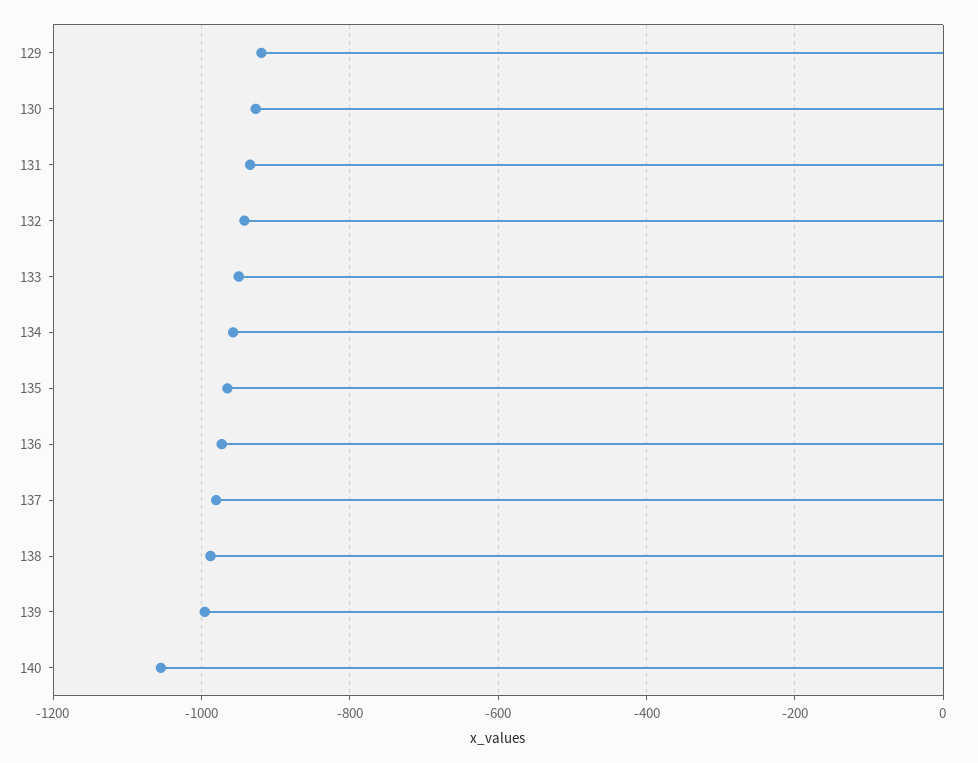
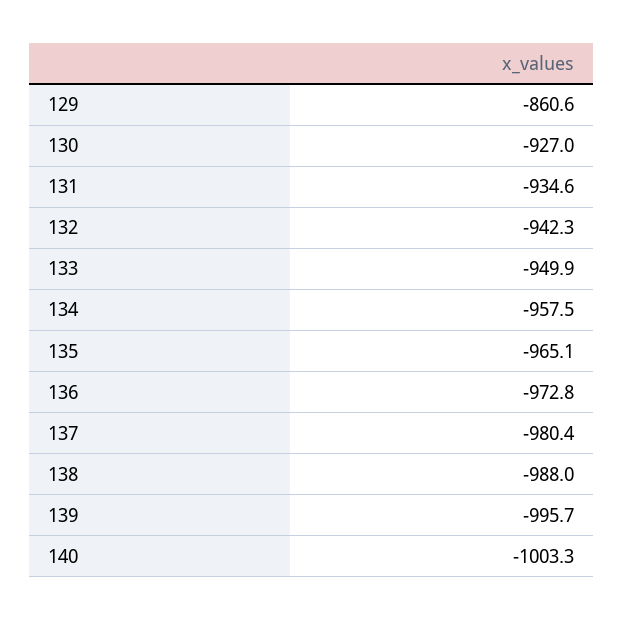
129: -920 -> -860.6
140: -1060 -> -1003.3

